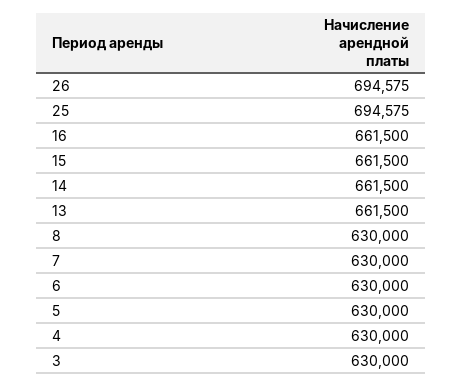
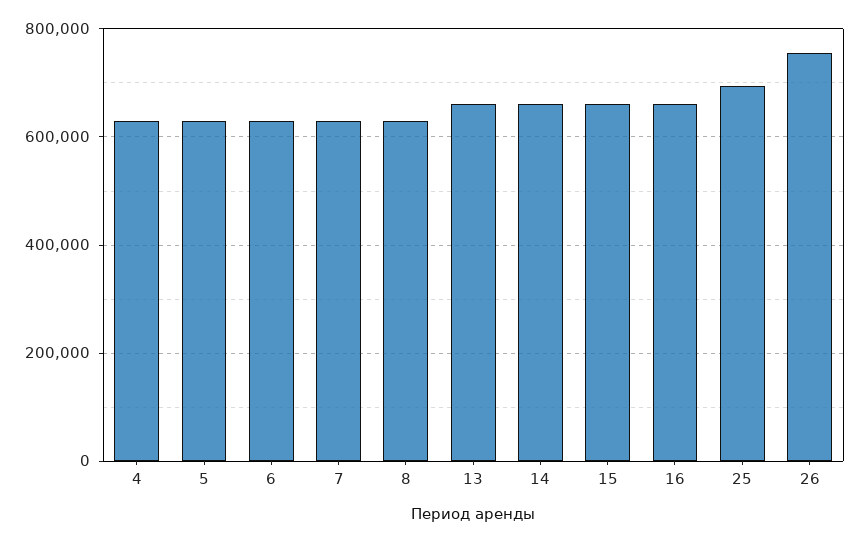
26: 694575 -> 760000
3: 630000 -> none

